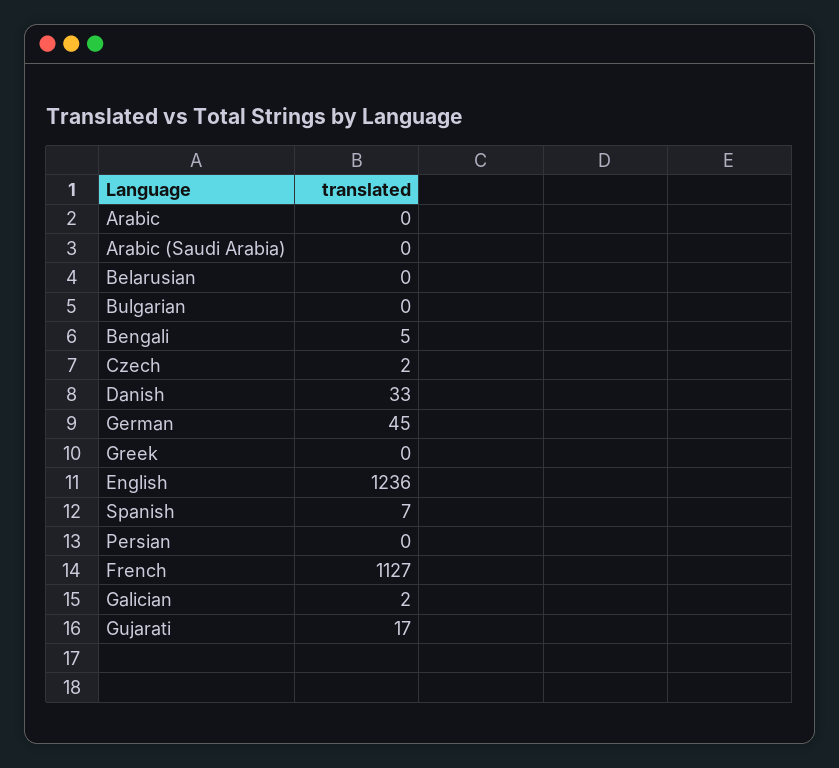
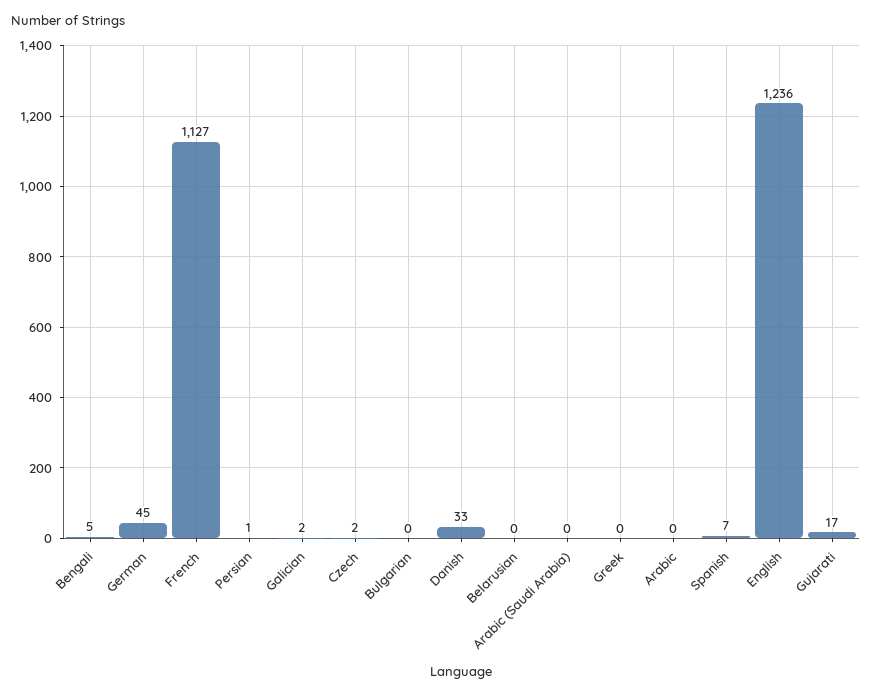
Persian: 0 -> 1

